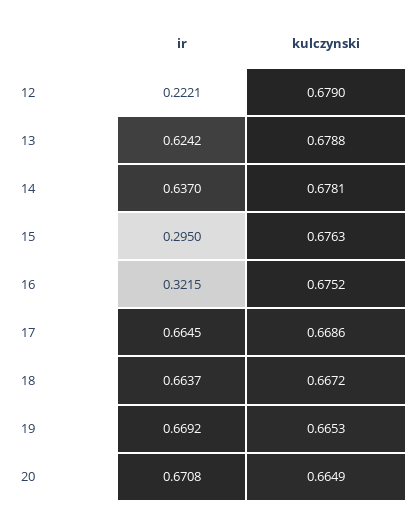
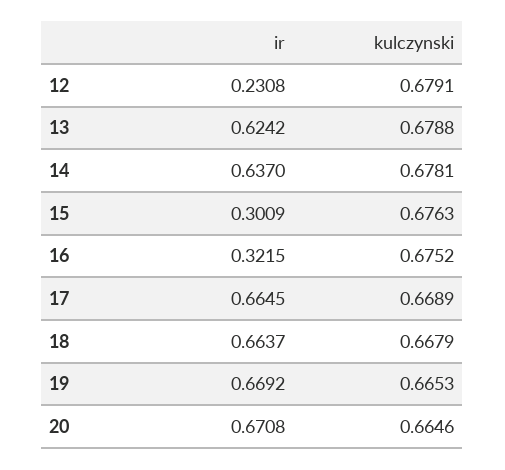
ir, 12: 0.2221 -> 0.2308
kulczynski, 12: 0.679 -> 0.6791
ir, 15: 0.295 -> 0.3009
kulczynski, 17: 0.6686 -> 0.6689
kulczynski, 18: 0.6672 -> 0.6679
kulczynski, 20: 0.6649 -> 0.6646

